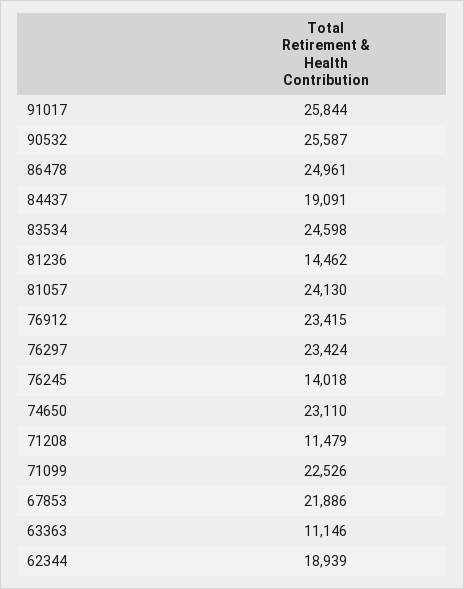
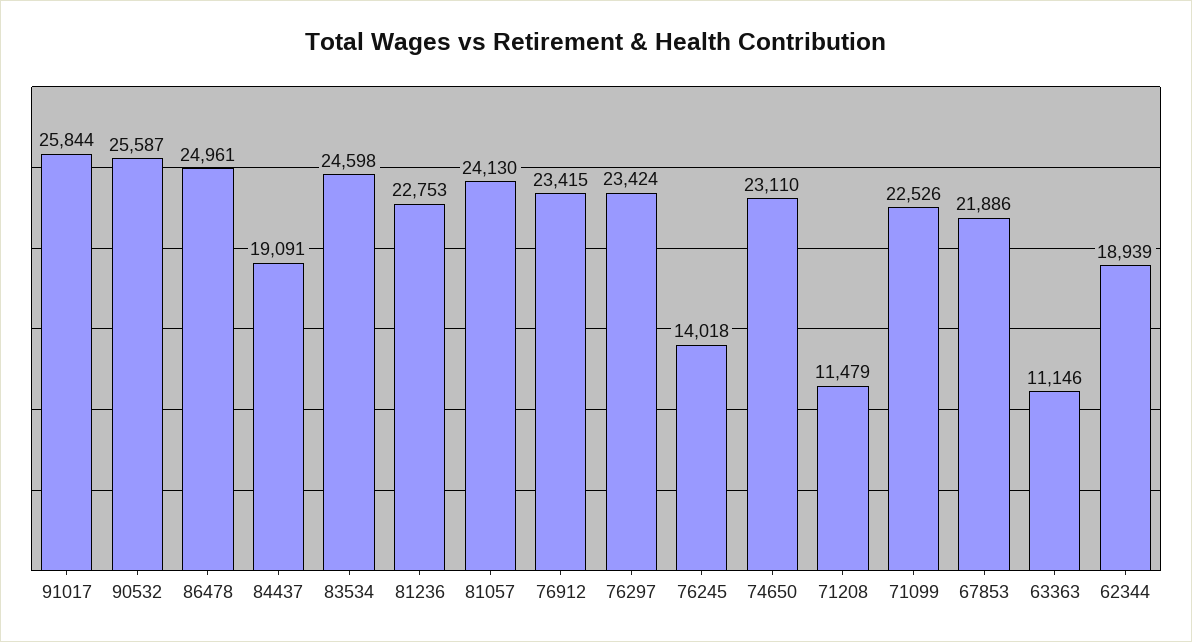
81236: 14462 -> 22753

